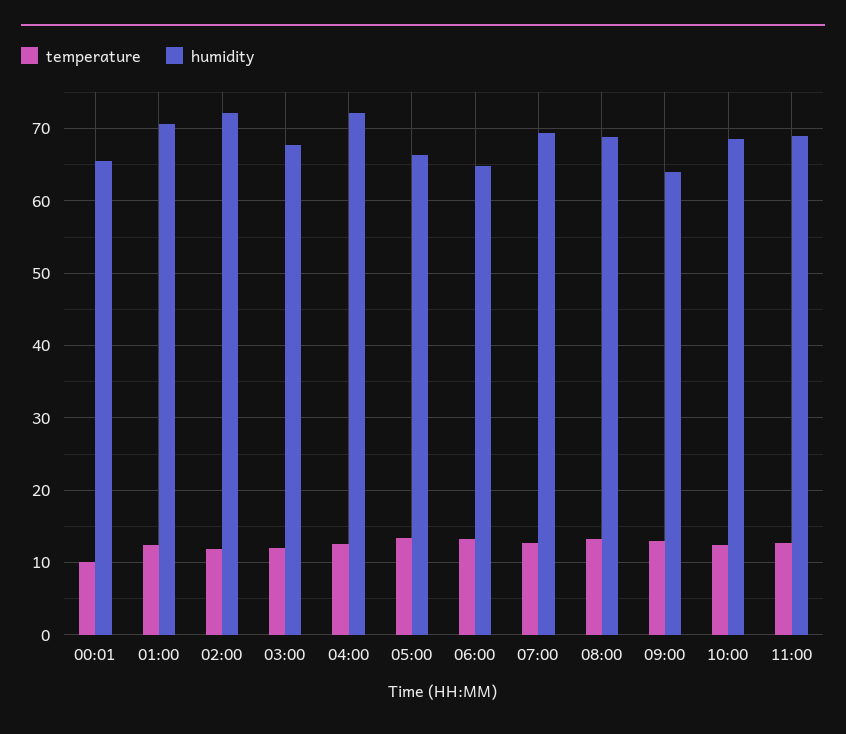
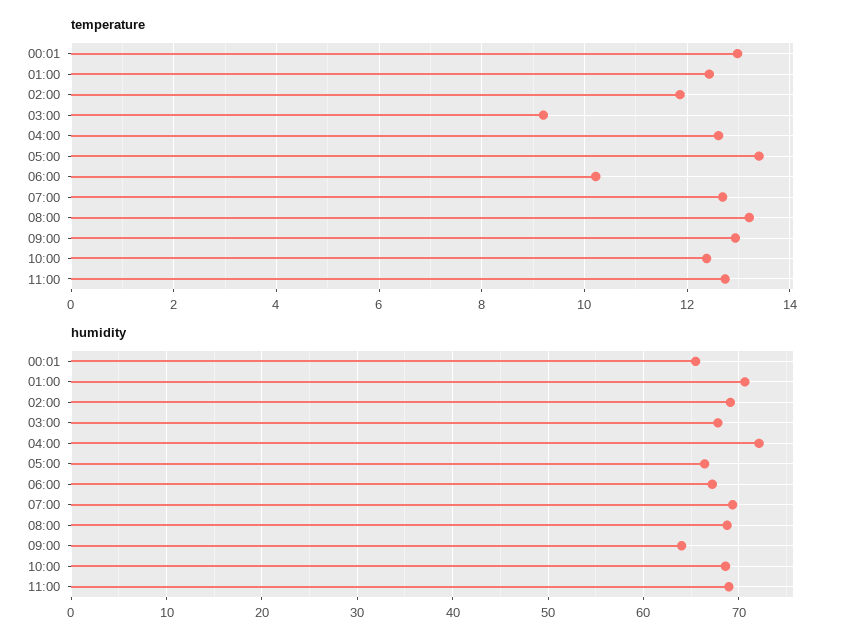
temperature, 00:01: 10 -> 13
humidity, 02:00: 72 -> 69
temperature, 03:00: 12 -> 9.2
temperature, 06:00: 13 -> 10.2
humidity, 06:00: 65 -> 67

